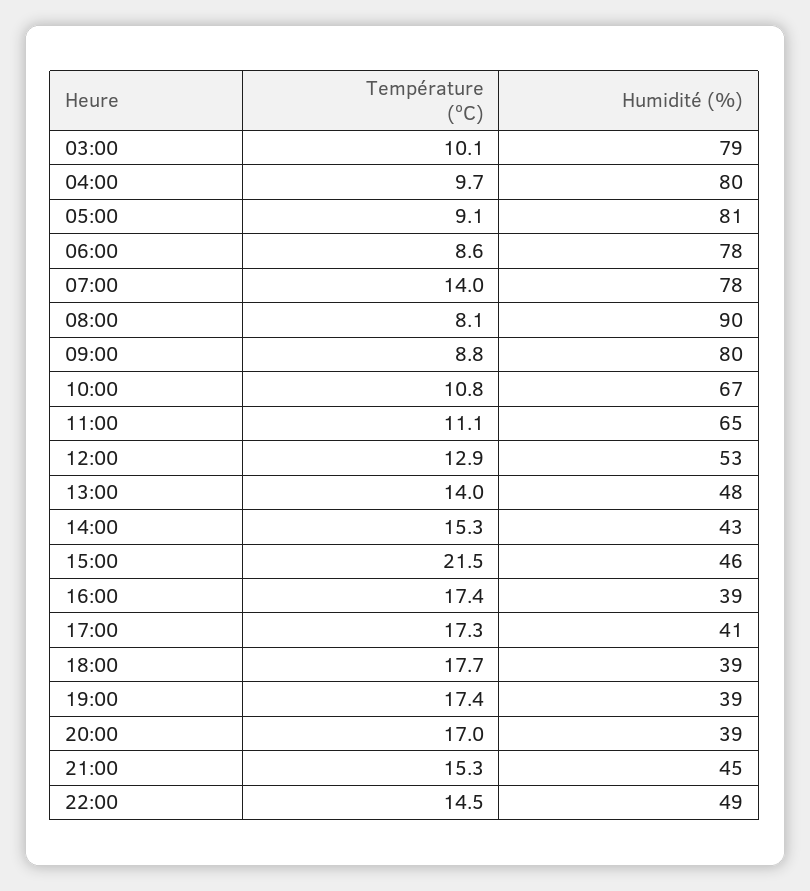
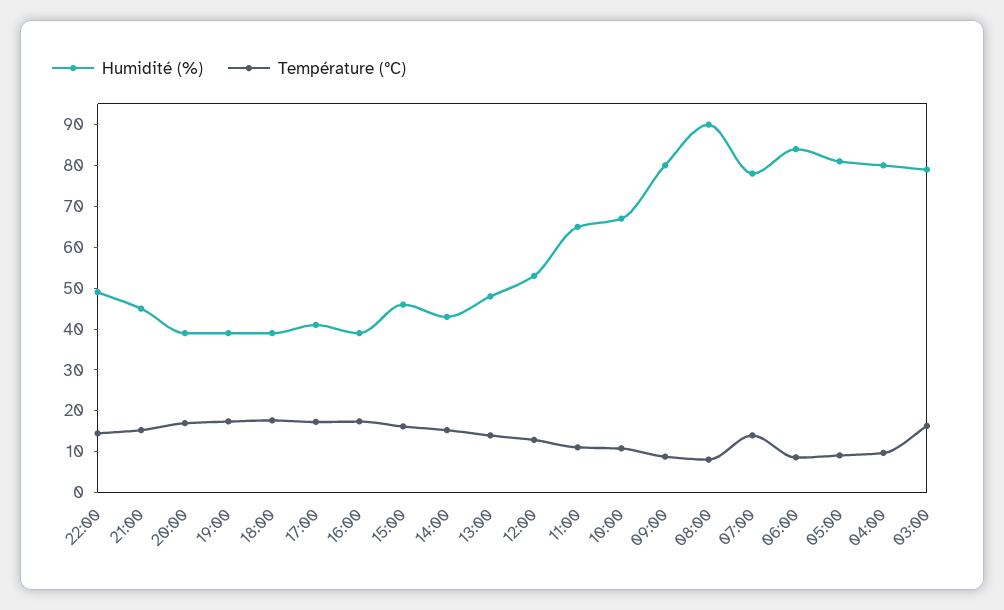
Température (ºC), 03:00: 10.1 -> 16
Humidité (%), 06:00: 78 -> 84
Température (ºC), 15:00: 21.5 -> 16

